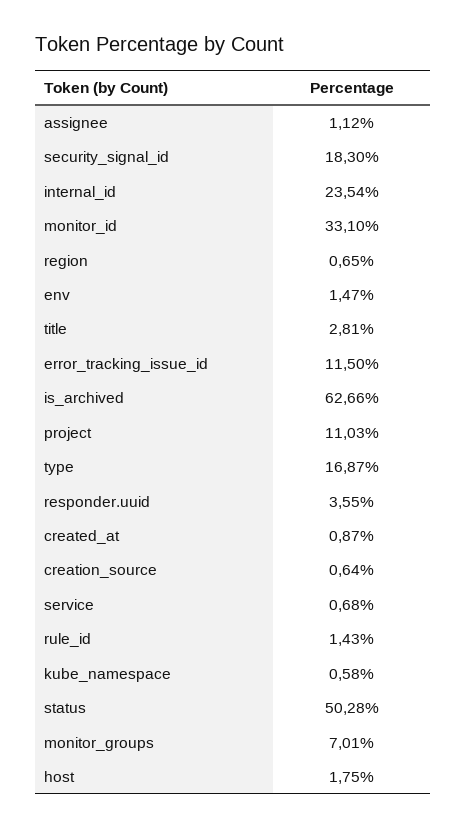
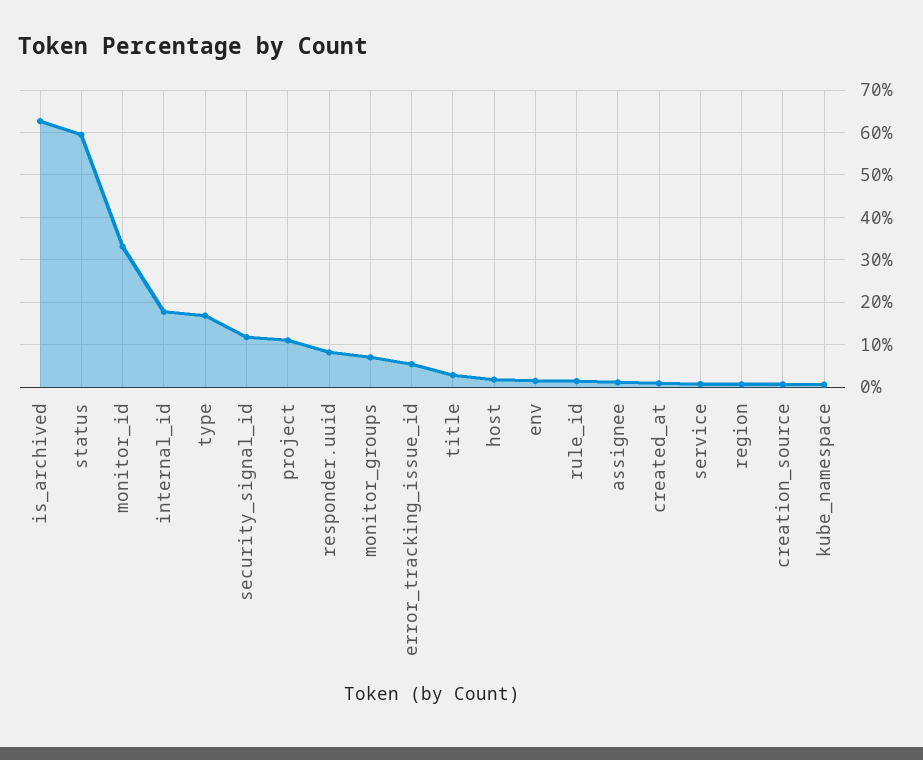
security_signal_id: 18.3 -> 12
internal_id: 23.54 -> 18
error_tracking_issue_id: 11.5 -> 6
responder.uuid: 3.55 -> 8
status: 50.28 -> 60

